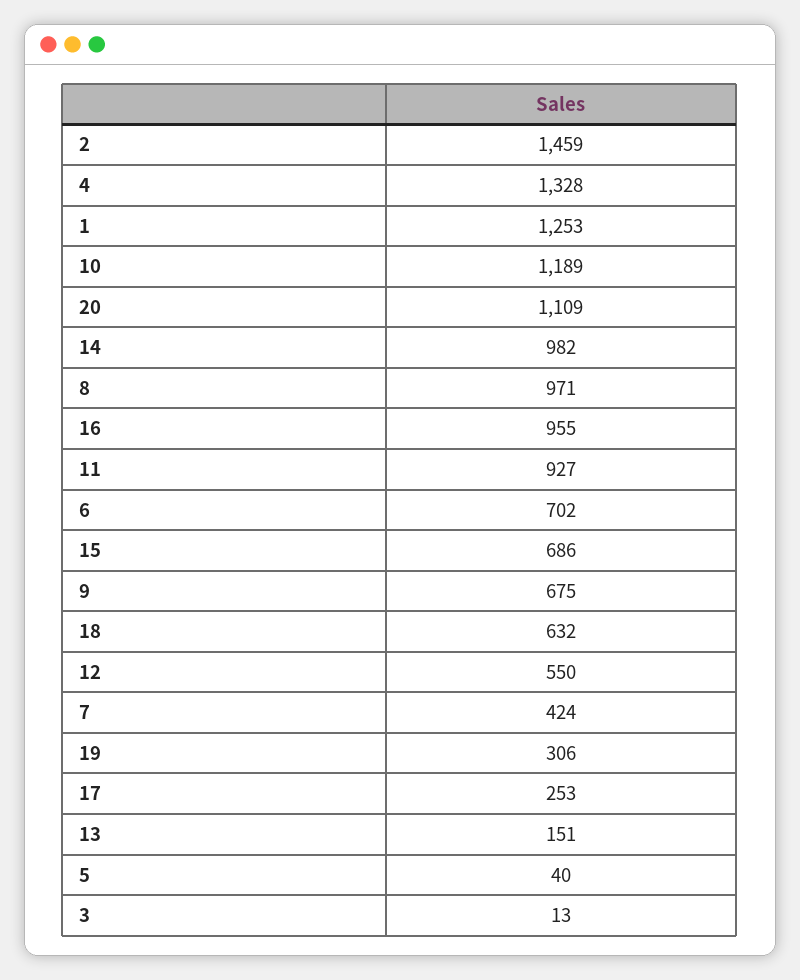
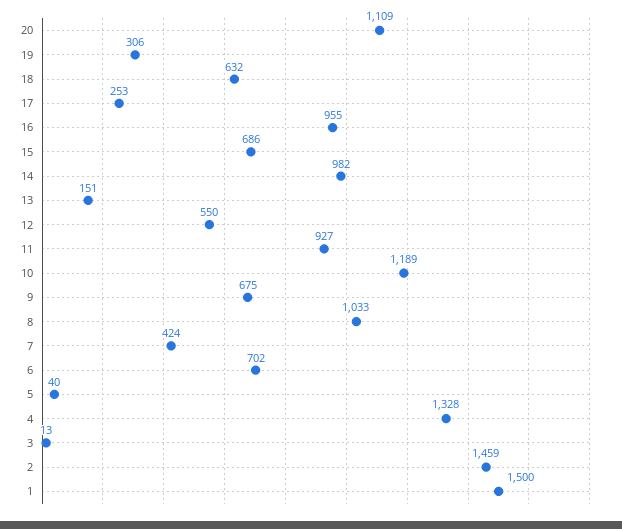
1: 1253 -> 1500
8: 971 -> 1033

